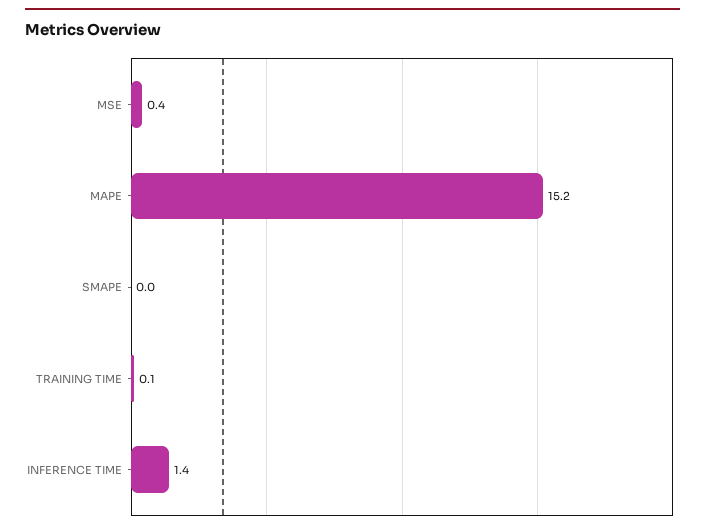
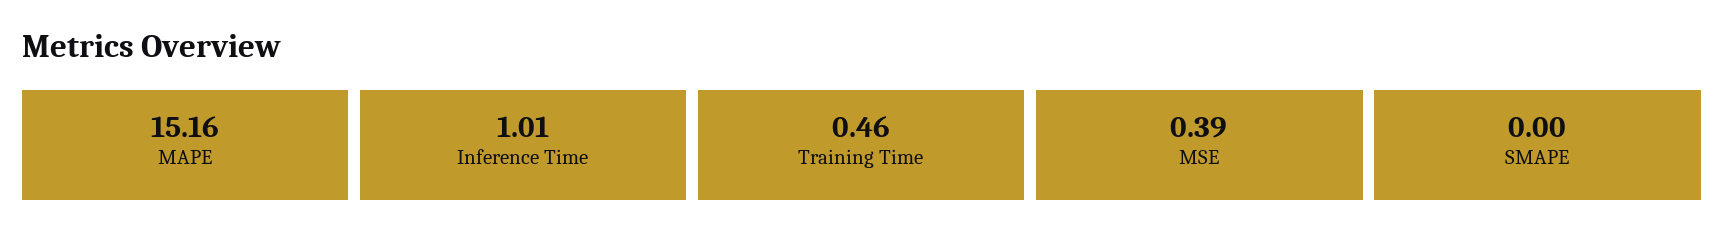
TRAINING TIME: 0.1 -> 0.46
INFERENCE TIME: 1.4 -> 1.01

